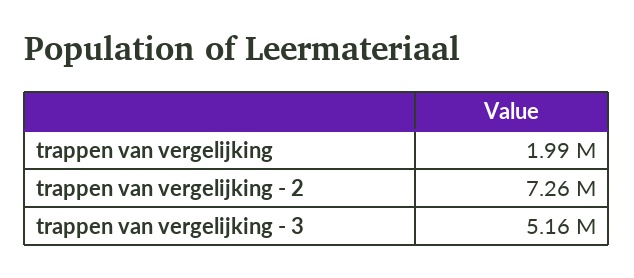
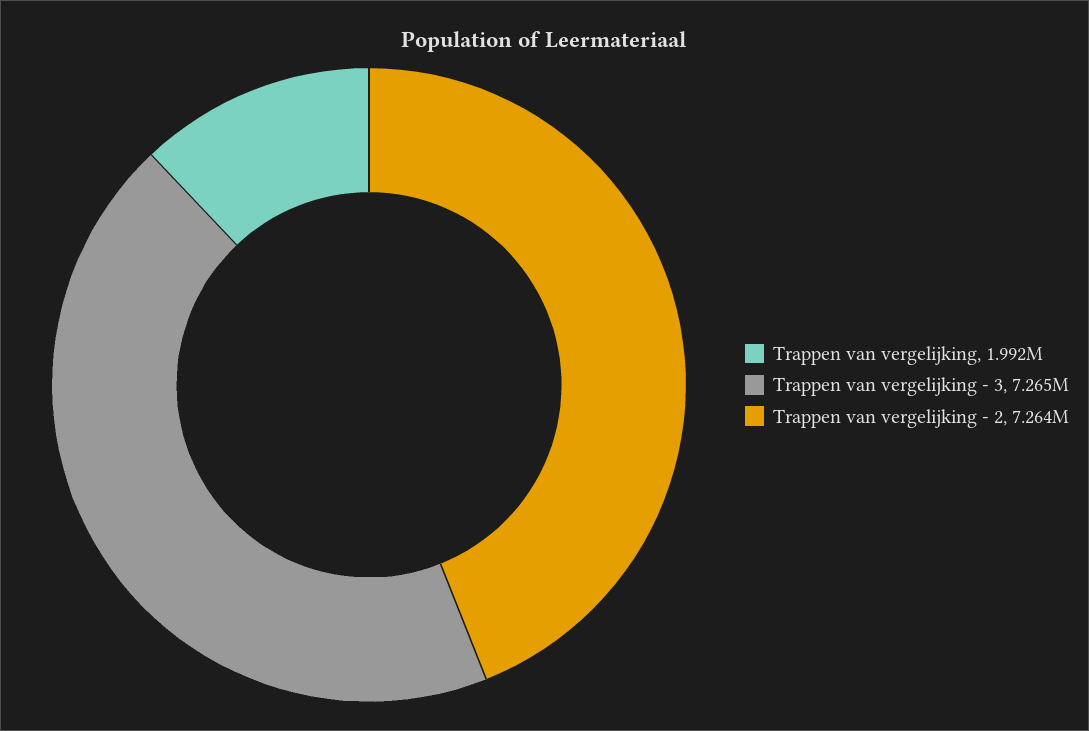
trappen van vergelijking - 3: 5160000 -> 7265000

